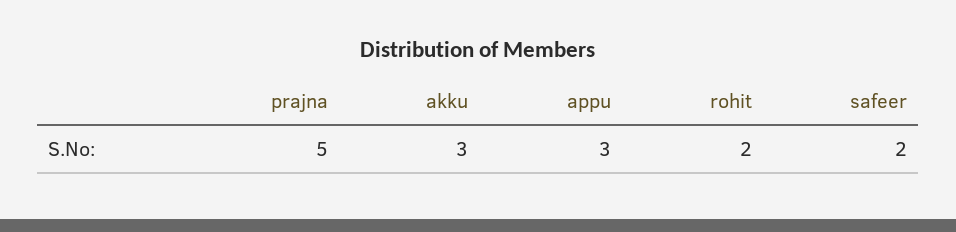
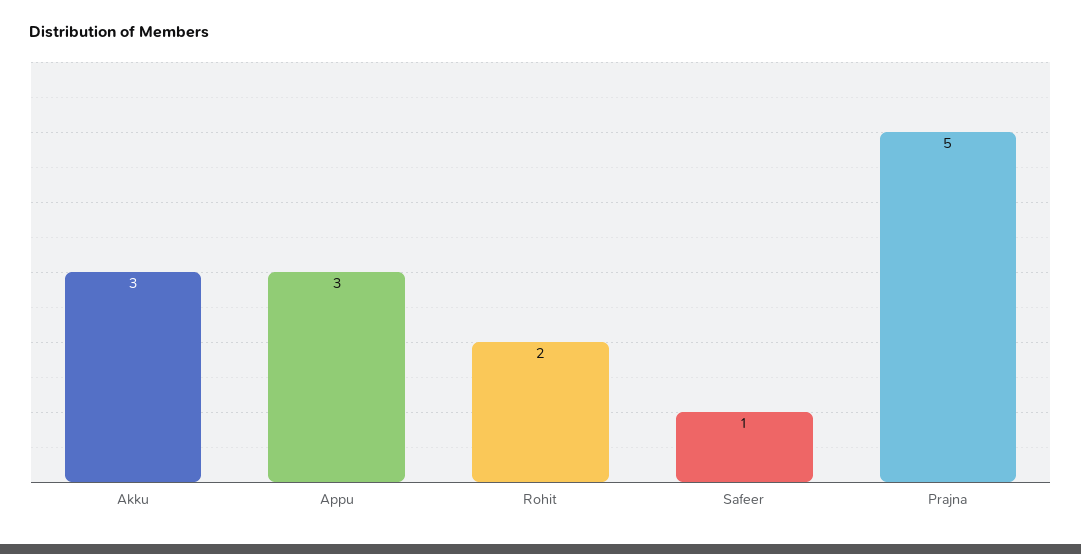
safeer: 2 -> 1

